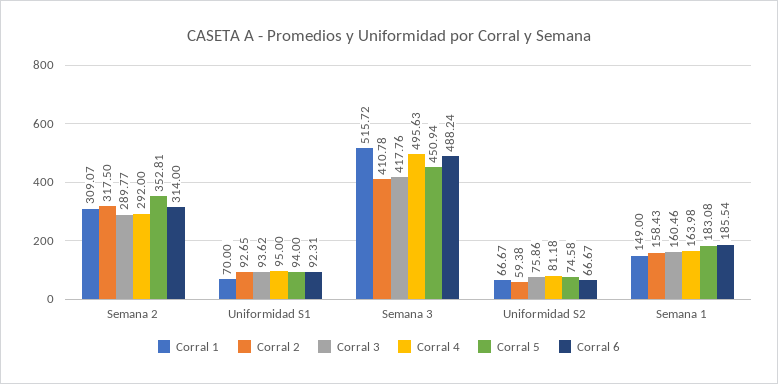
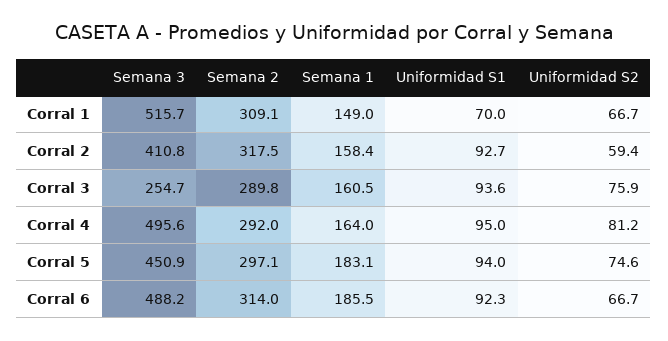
Corral 5, Semana 2: 352.81 -> 297.1
Corral 3, Semana 3: 417.76 -> 254.7

